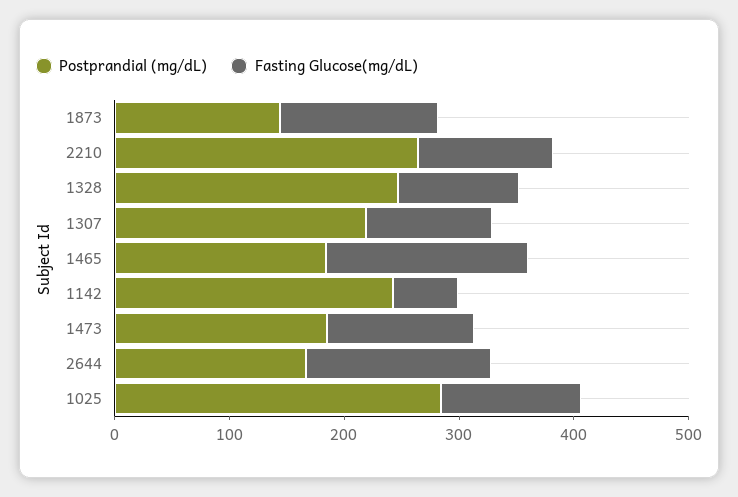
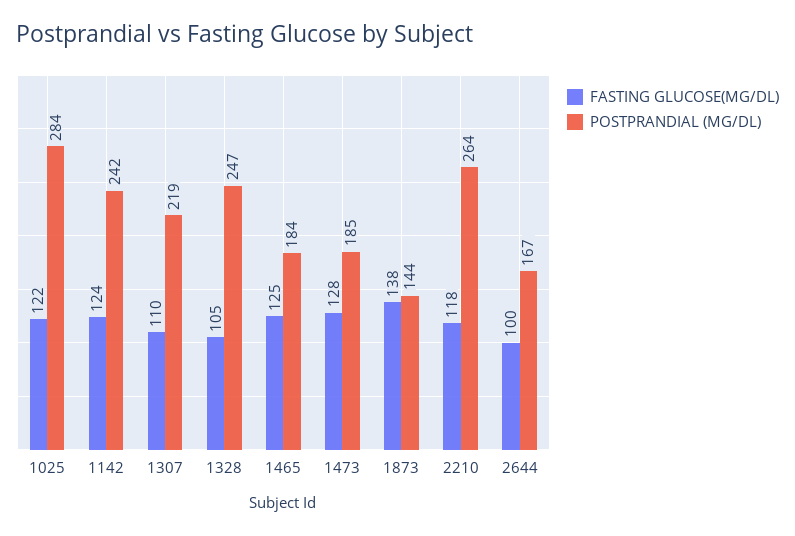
Fasting Glucose(mg/dL), 1465: 180 -> 125
Fasting Glucose(mg/dL), 1142: 60 -> 124
Fasting Glucose(mg/dL), 2644: 160 -> 100

